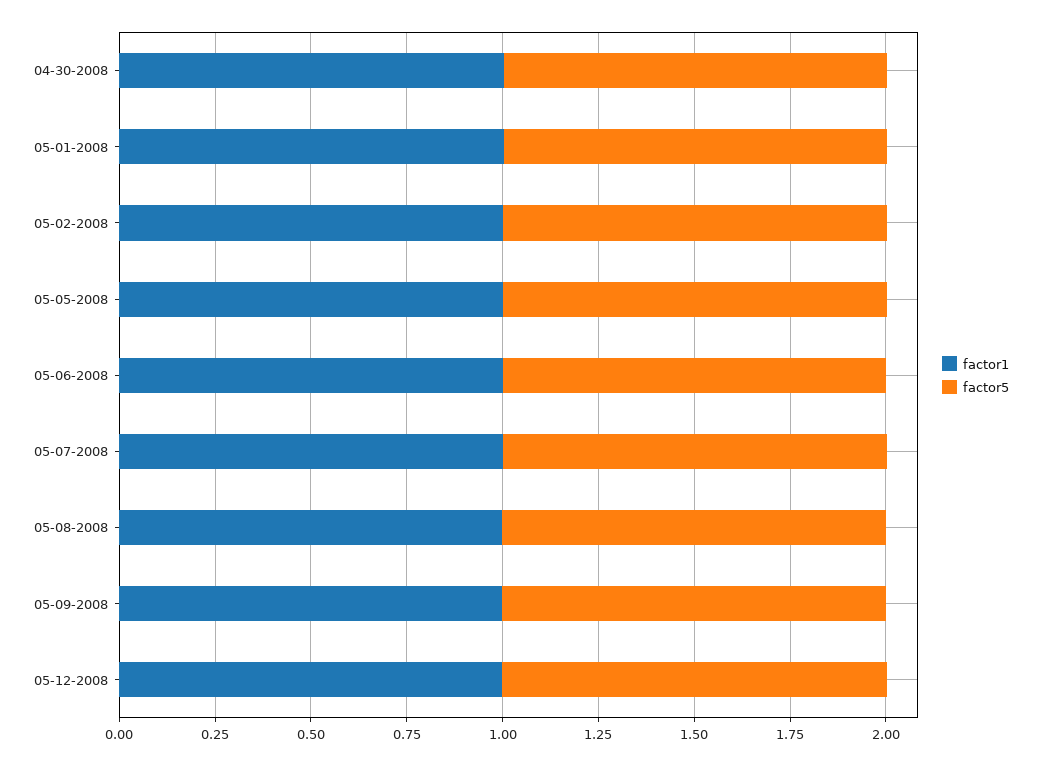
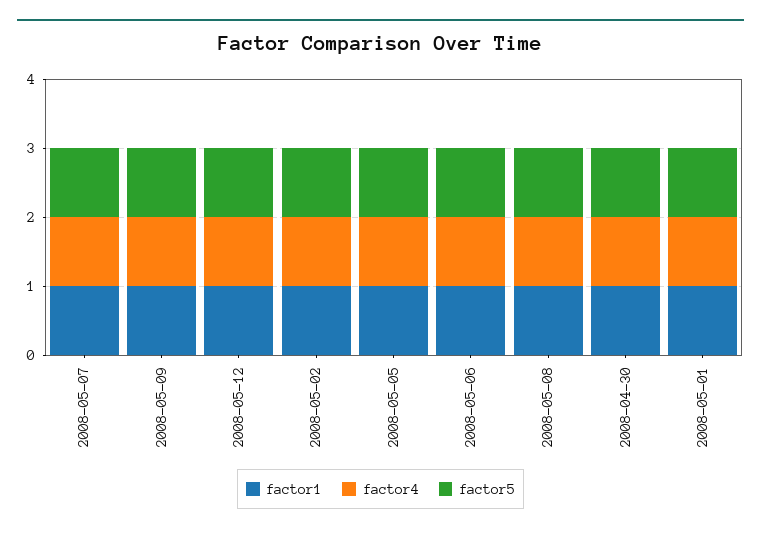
factor4, 05-07-2008: none -> 1
factor4, 05-09-2008: none -> 1
factor4, 05-12-2008: none -> 1
factor4, 05-02-2008: none -> 1
factor4, 05-05-2008: none -> 1
factor4, 05-06-2008: none -> 1
factor4, 05-08-2008: none -> 1
factor4, 04-30-2008: none -> 1
factor4, 05-01-2008: none -> 1

